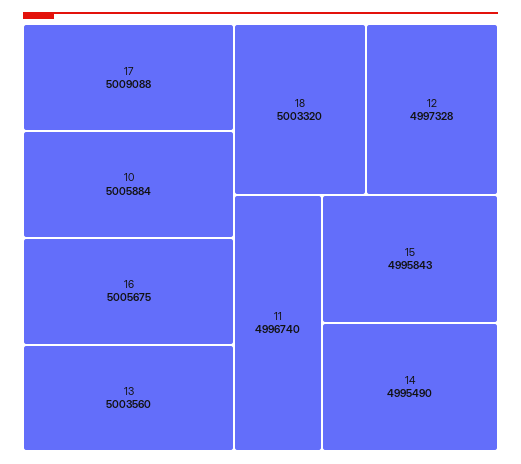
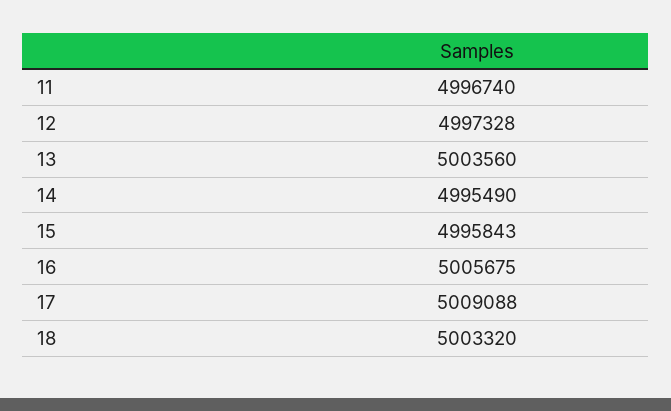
10: 5005884 -> none

